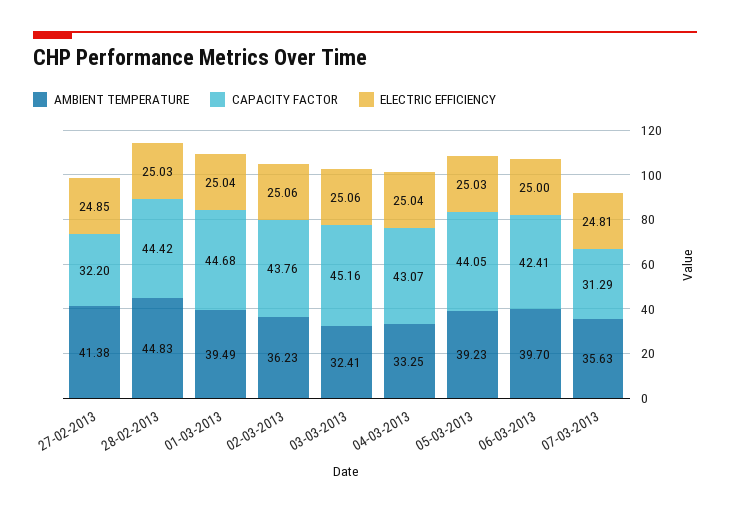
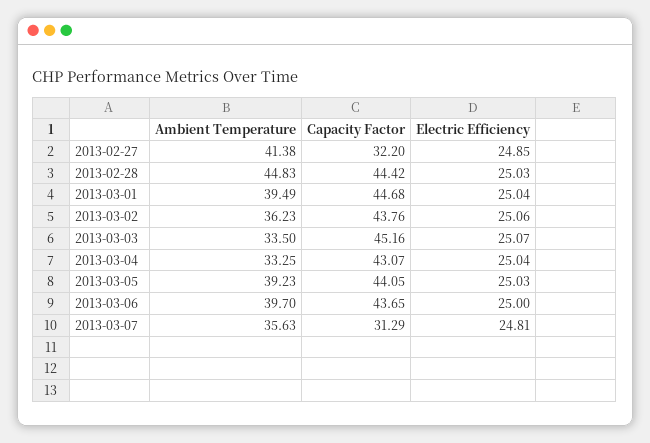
AMBIENT TEMPERATURE, 03-03-2013: 32.41 -> 33.5
ELECTRIC EFFICIENCY, 03-03-2013: 25.06 -> 25.07
CAPACITY FACTOR, 06-03-2013: 42.41 -> 43.65

